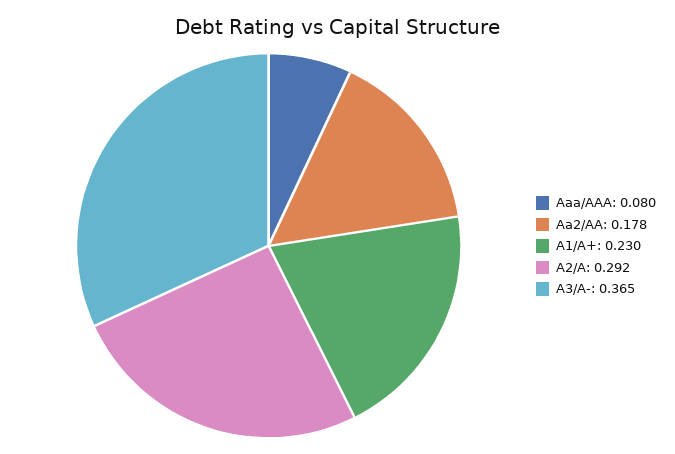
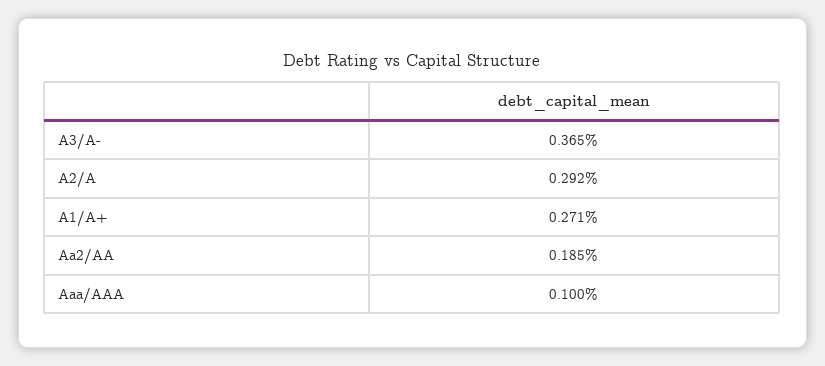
Aaa/AAA: 0.08 -> 0.1
Aa2/AA: 0.178 -> 0.185
A1/A+: 0.23 -> 0.271

